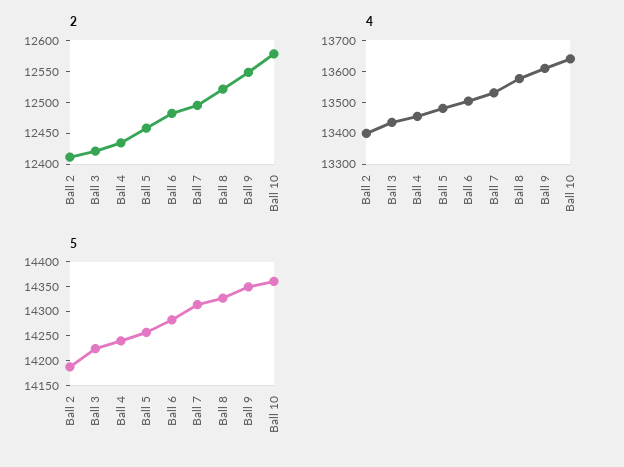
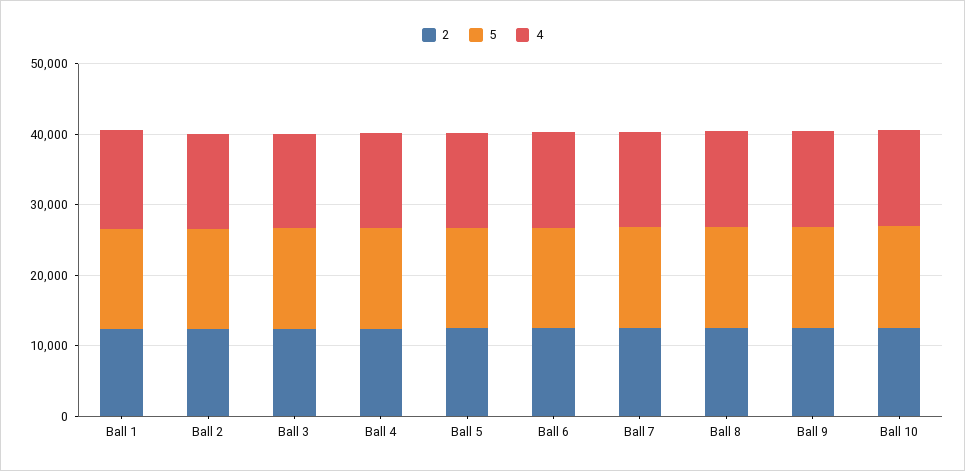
2, Ball 1: none -> 12000
5, Ball 1: none -> 14000
4, Ball 1: none -> 14000

